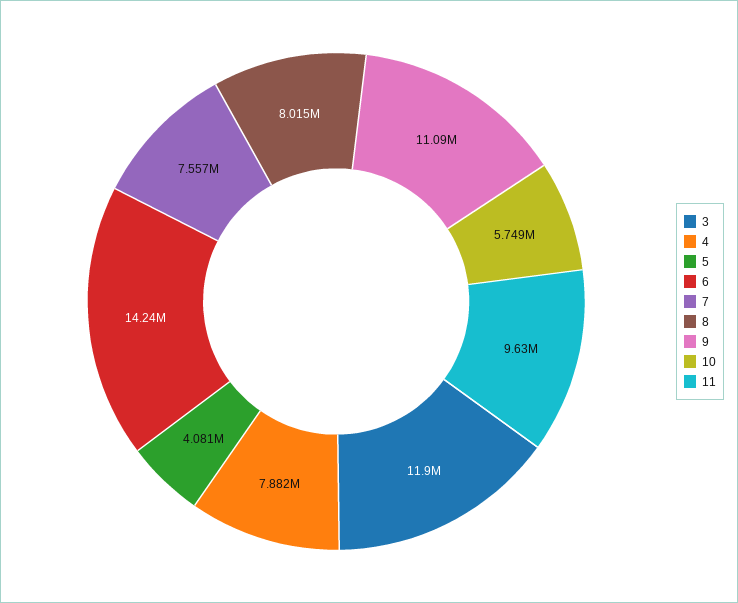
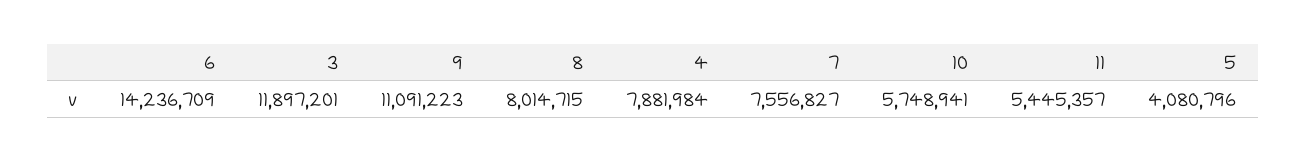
11: 9630000 -> 5445357

